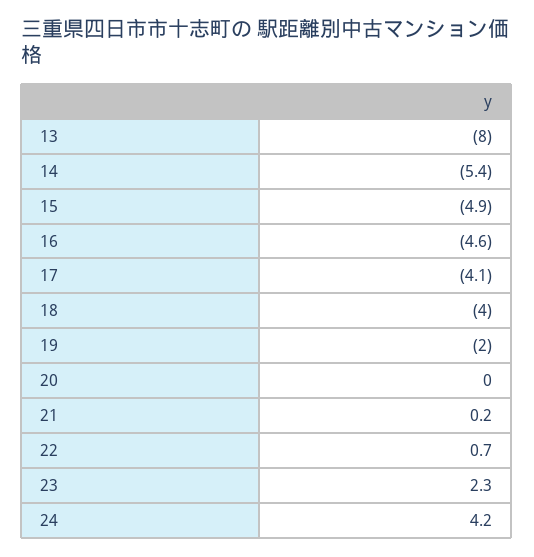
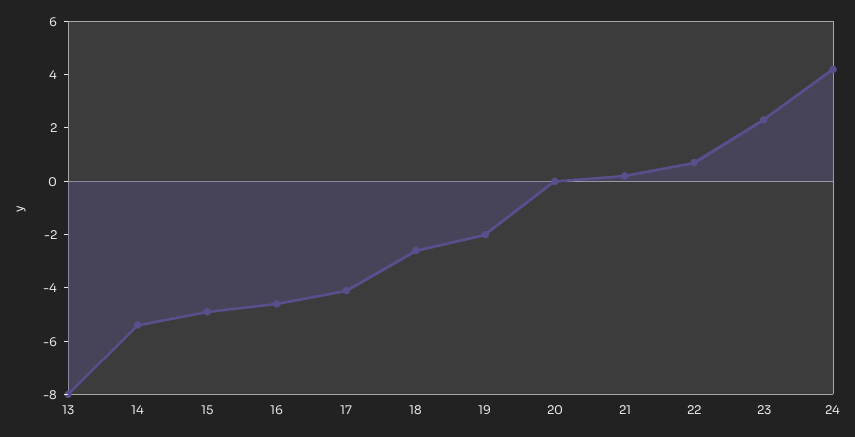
18: -4 -> -2.5

